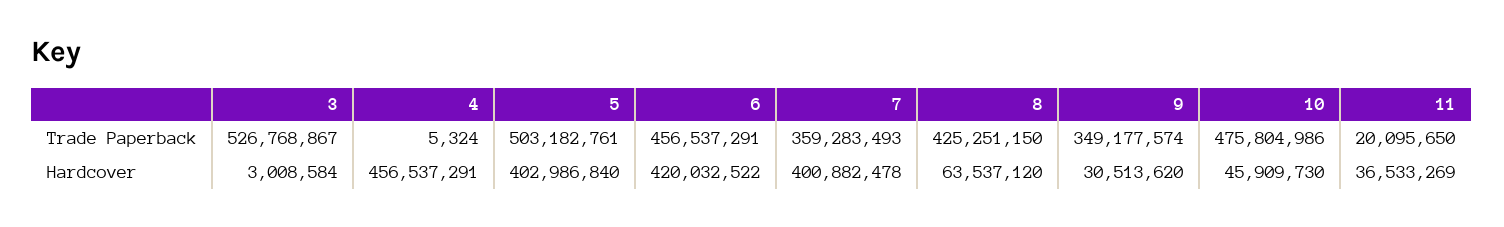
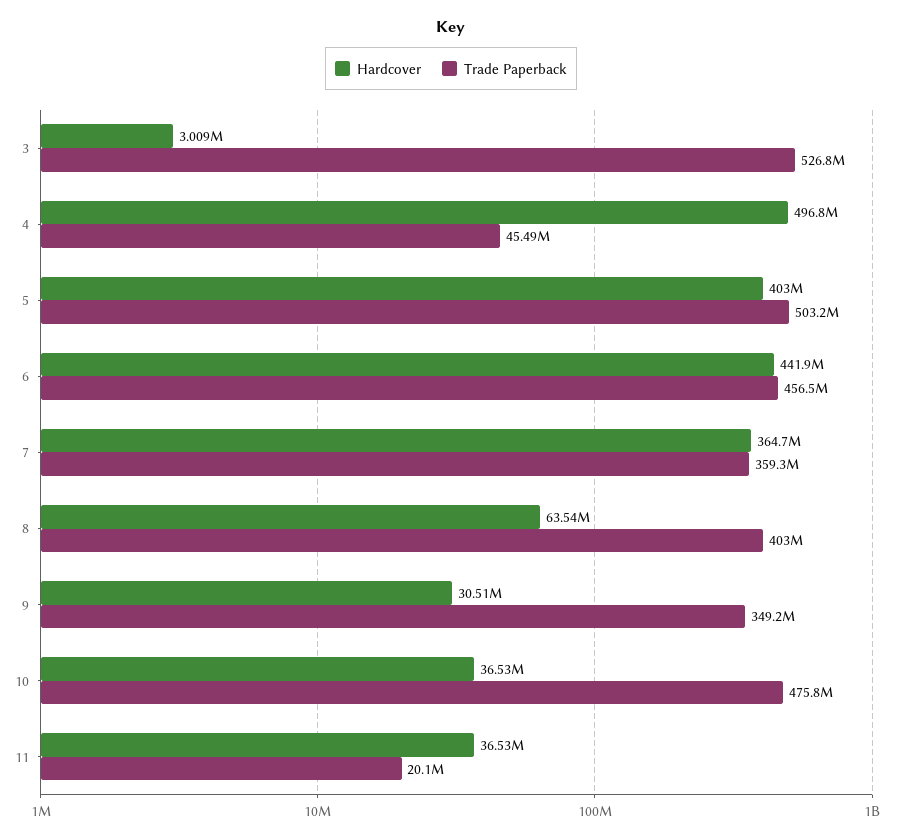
Trade Paperback, 4: 5324 -> 45490000
Trade Paperback, 8: 425251150 -> 403000000
Hardcover, 4: 456537291 -> 496800000
Hardcover, 6: 420032522 -> 441900000
Hardcover, 7: 400882478 -> 364700000
Hardcover, 10: 45909730 -> 36530000

